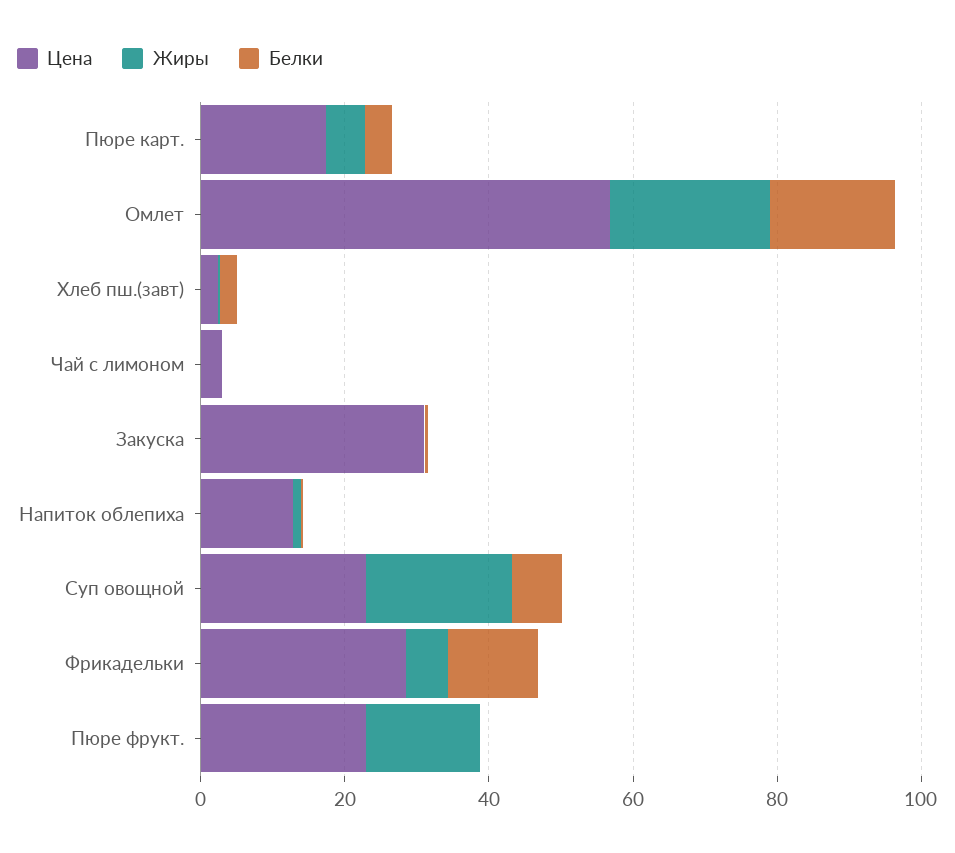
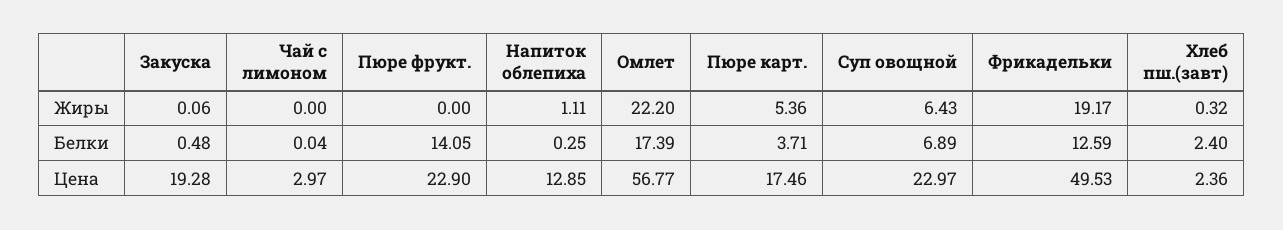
Цена, Закуска: 30 -> 19.28
Жиры, Суп овощной: 20 -> 6.43
Цена, Фрикадельки: 30 -> 49.53
Жиры, Фрикадельки: 5 -> 19.17
Жиры, Пюре фрукт.: 15 -> 0
Белки, Пюре фрукт.: 0 -> 14.05

